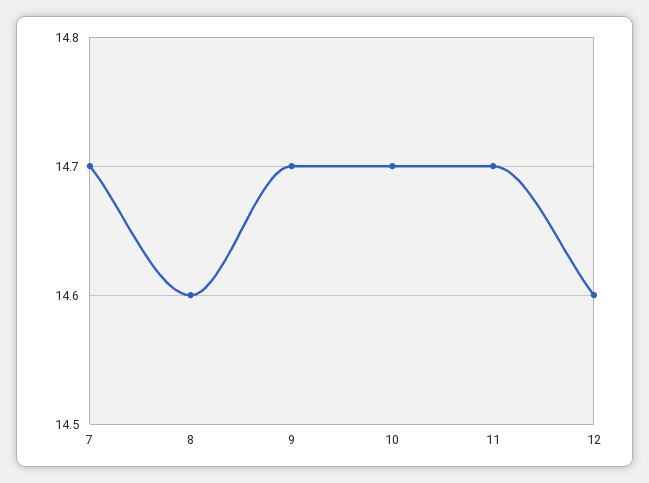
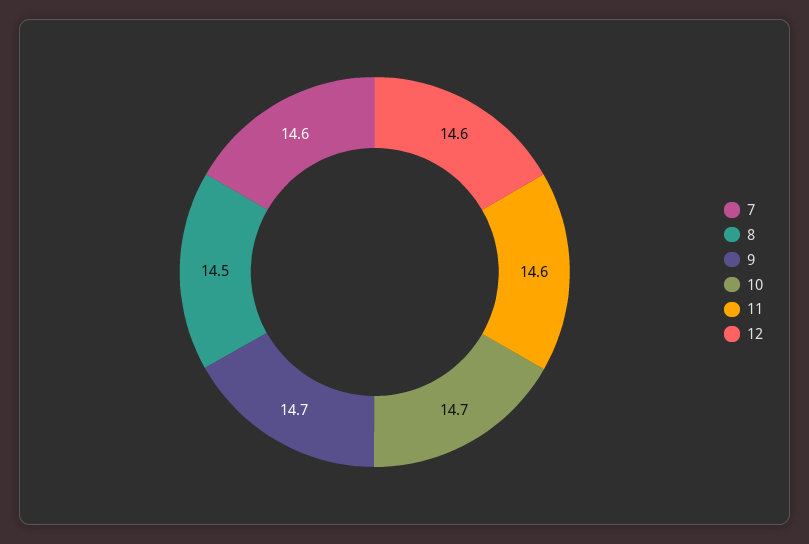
7: 14.7 -> 14.6
8: 14.6 -> 14.5
11: 14.7 -> 14.6

